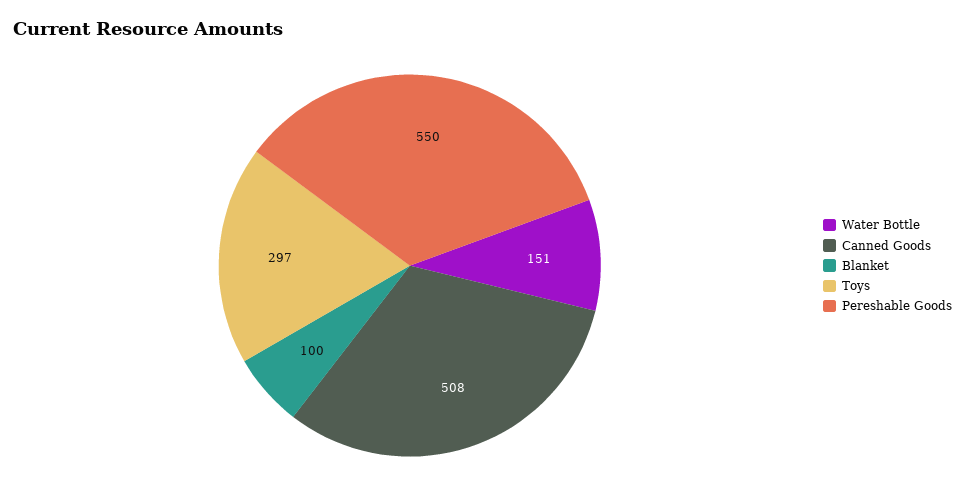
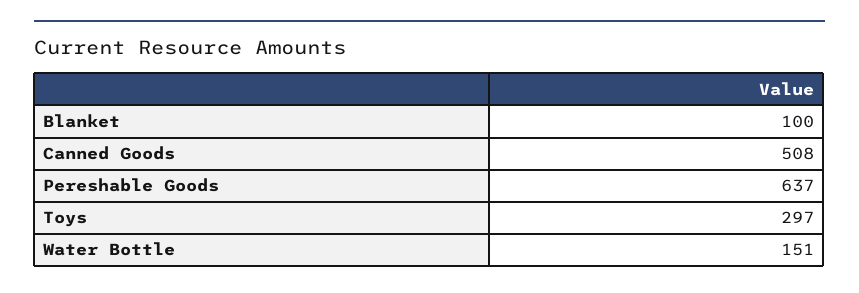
Pereshable Goods: 550 -> 637

